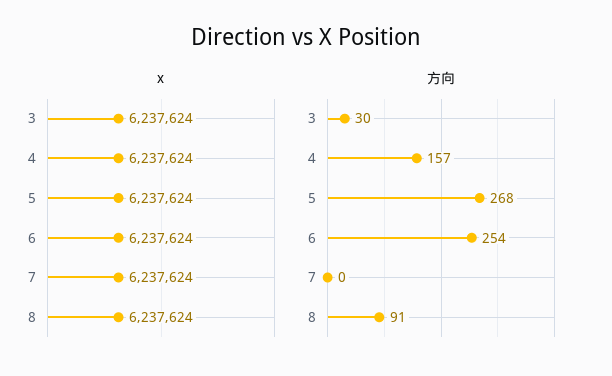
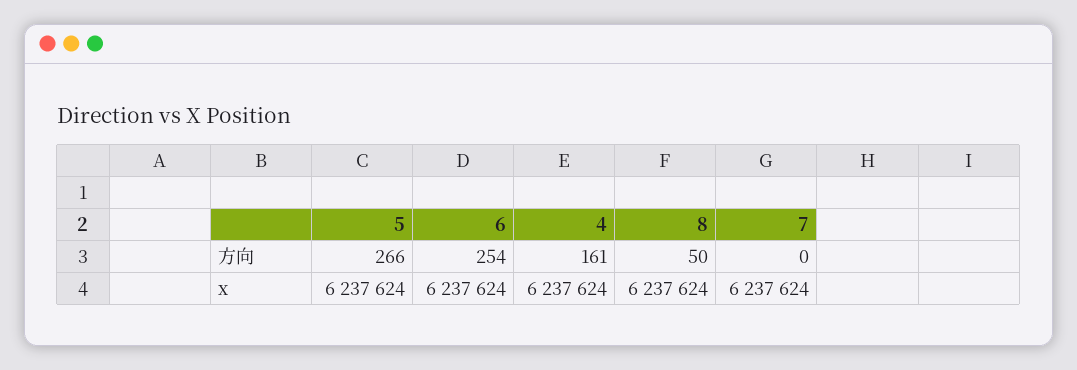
x, 3: 6237624 -> none
方向, 3: 30 -> none
方向, 4: 157 -> 161
方向, 5: 268 -> 266
方向, 8: 91 -> 50

